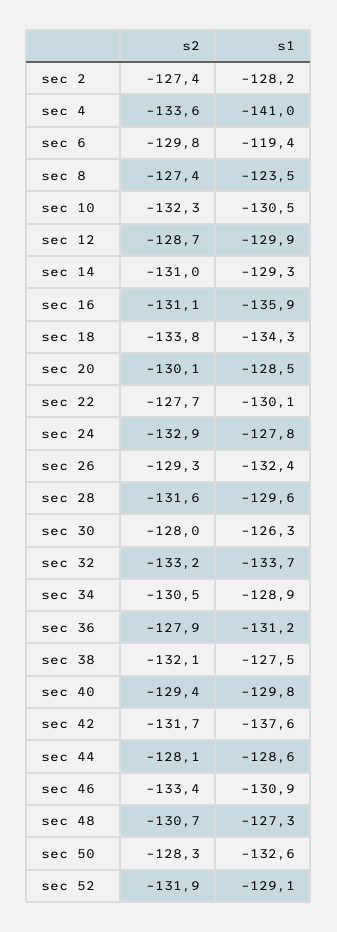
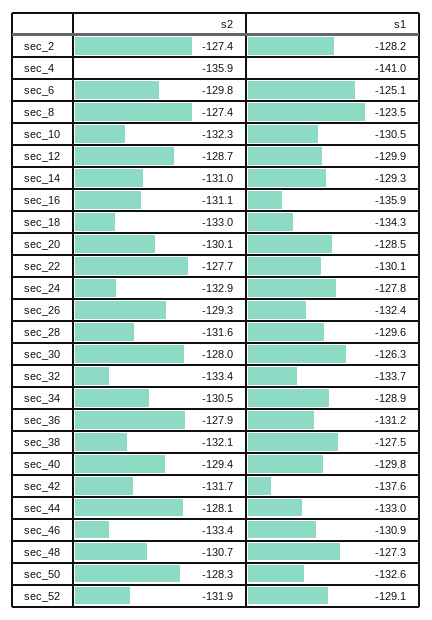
s2, sec 4: -133.6 -> -135.9
s1, sec 6: -119.4 -> -125.1
s2, sec 18: -133.8 -> -133
s2, sec 32: -133.2 -> -133.4
s1, sec 44: -128.6 -> -133

